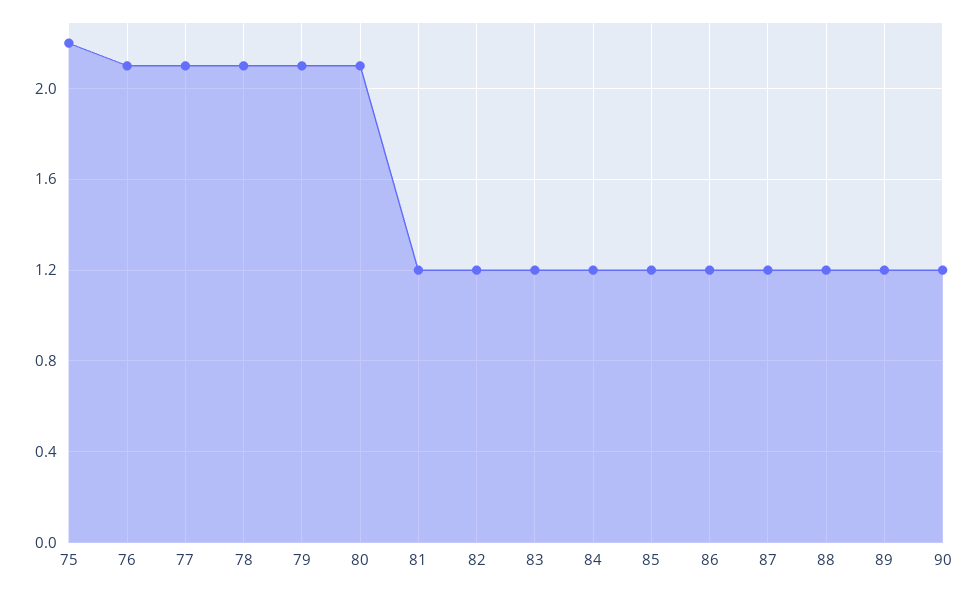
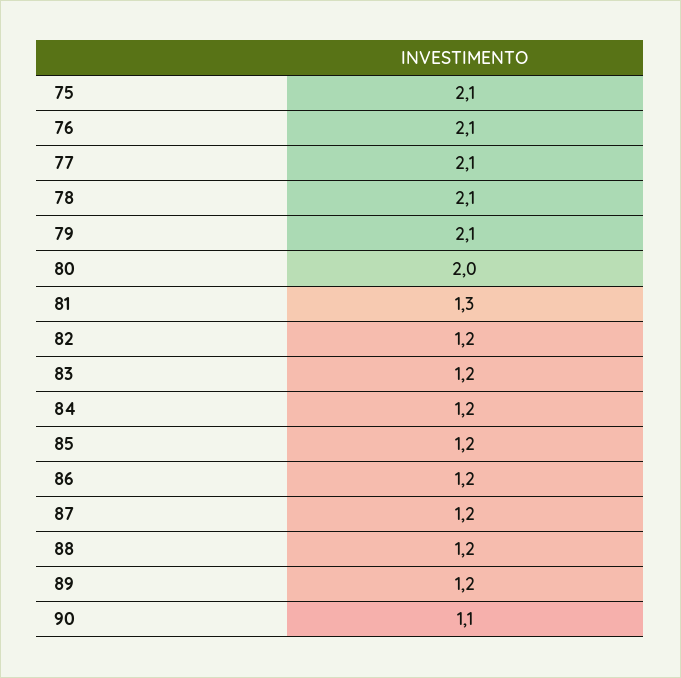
75: 2.2 -> 2.1
80: 2.1 -> 2
81: 1.2 -> 1.3
90: 1.2 -> 1.1

